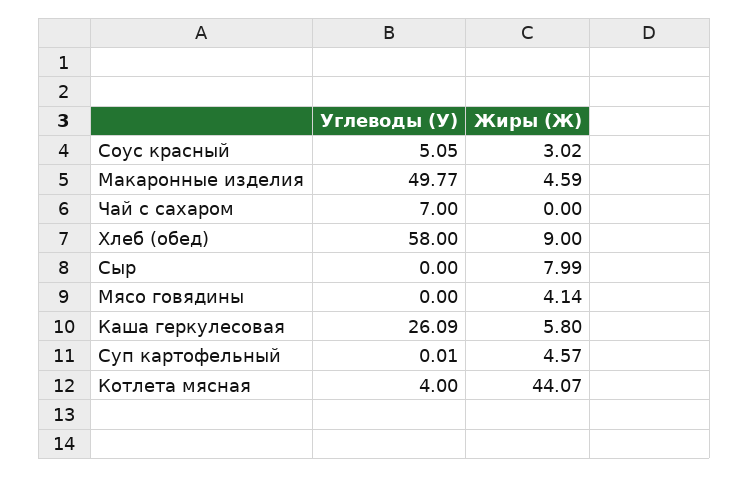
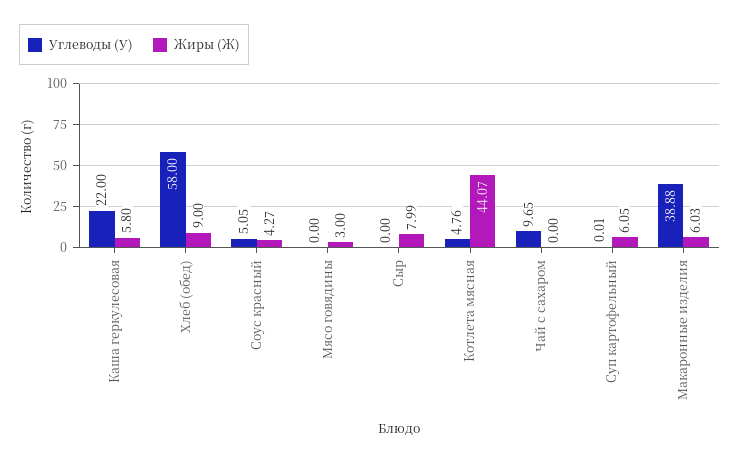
Жиры (Ж), Соус красный: 3.02 -> 4.27
Углеводы (У), Макаронные изделия: 49.77 -> 38.88
Жиры (Ж), Макаронные изделия: 4.59 -> 6.03
Углеводы (У), Чай с сахаром: 7 -> 9.65
Жиры (Ж), Мясо говядины: 4.14 -> 3
Углеводы (У), Каша геркулесовая: 26.09 -> 22
Жиры (Ж), Суп картофельный: 4.57 -> 6.05
Углеводы (У), Котлета мясная: 4 -> 4.76

